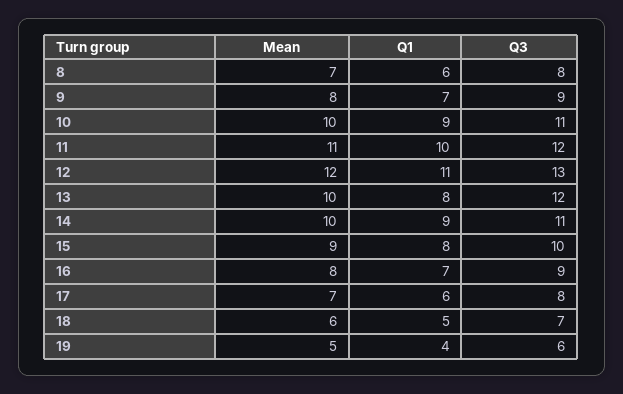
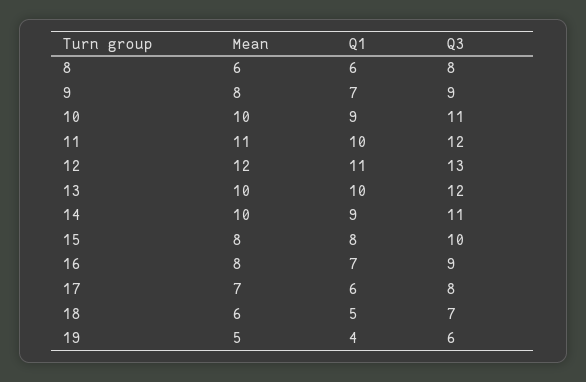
Mean, 8: 7 -> 6
Q1, 13: 8 -> 10
Mean, 15: 9 -> 8

